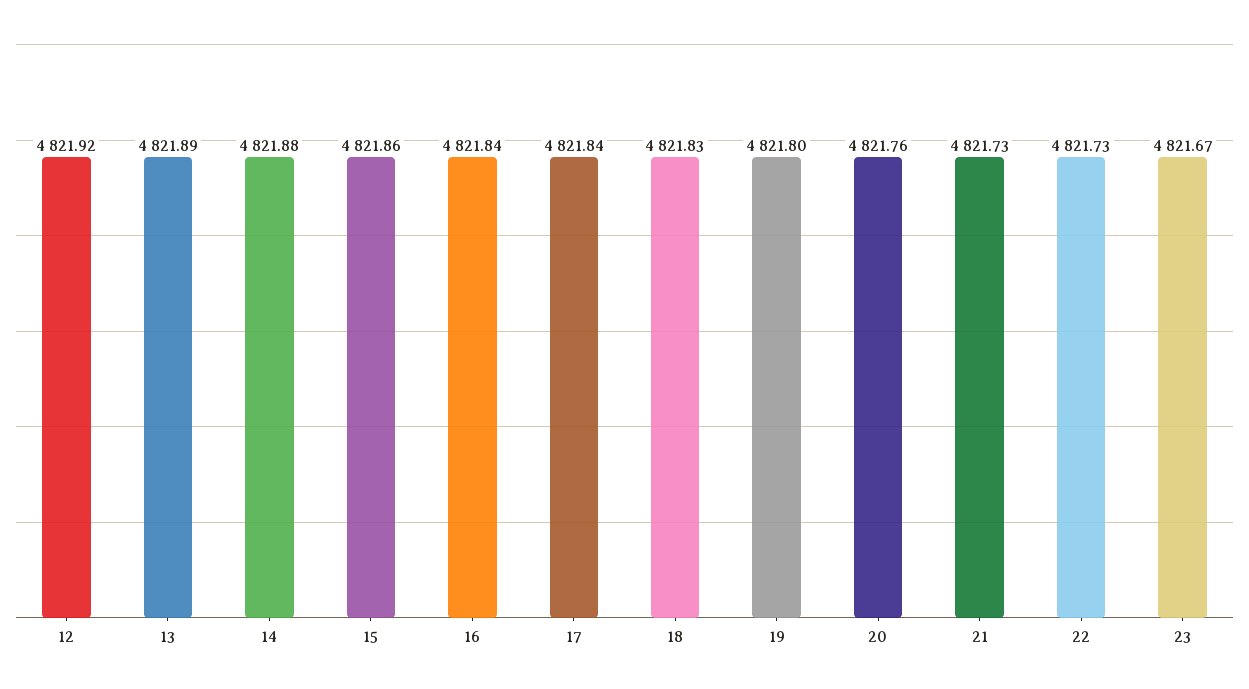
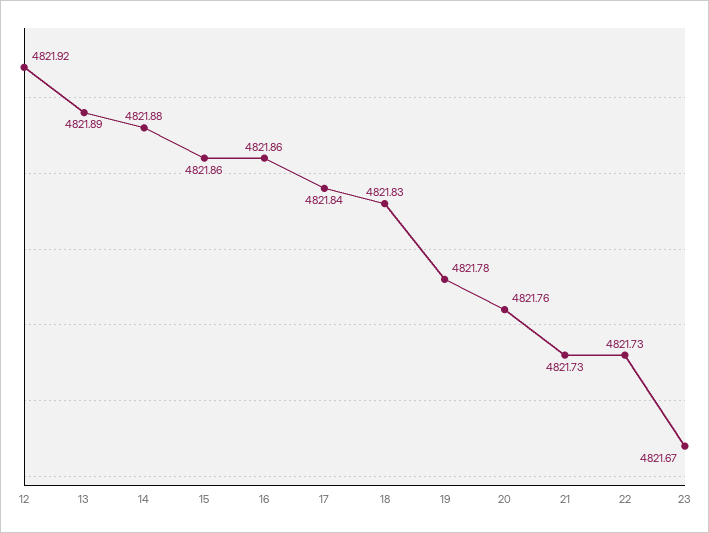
16: 4821.84 -> 4821.86
19: 4821.8 -> 4821.78

